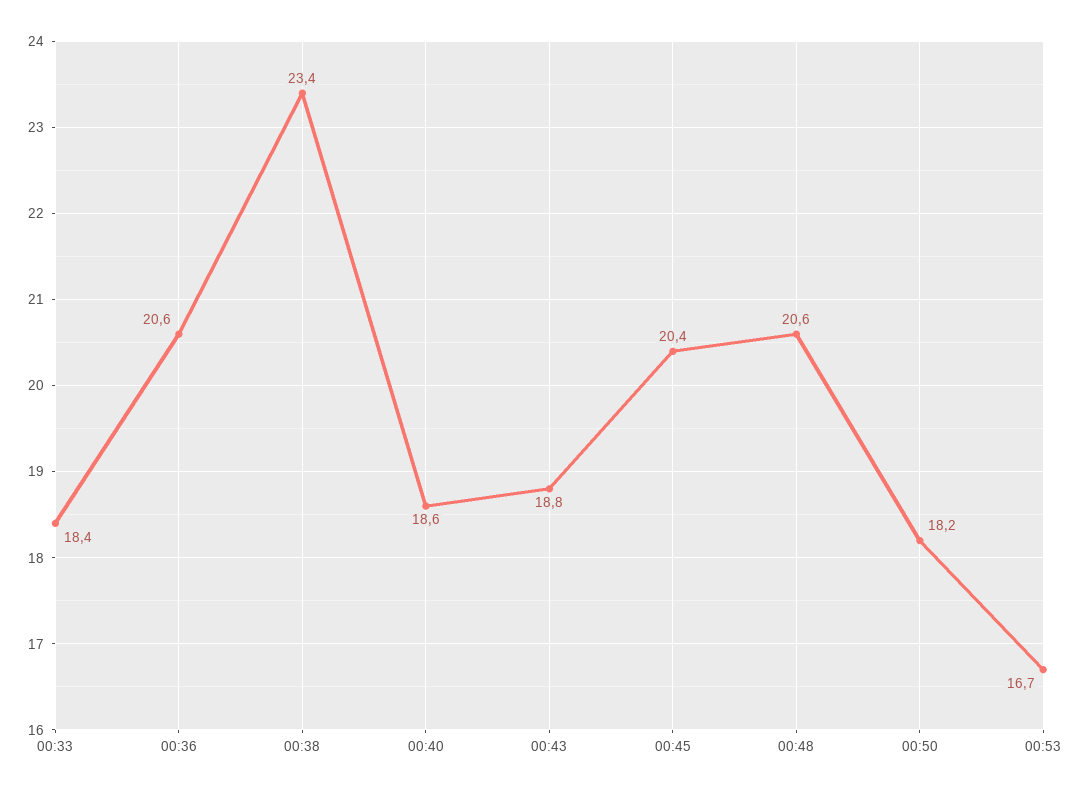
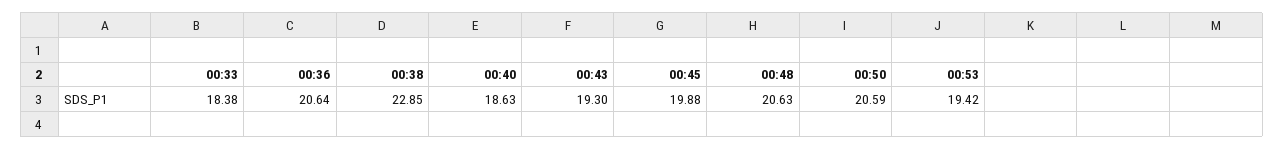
00:38: 23.4 -> 22.85
00:43: 18.8 -> 19.3
00:45: 20.4 -> 19.88
00:50: 18.2 -> 20.59
00:53: 16.7 -> 19.42

